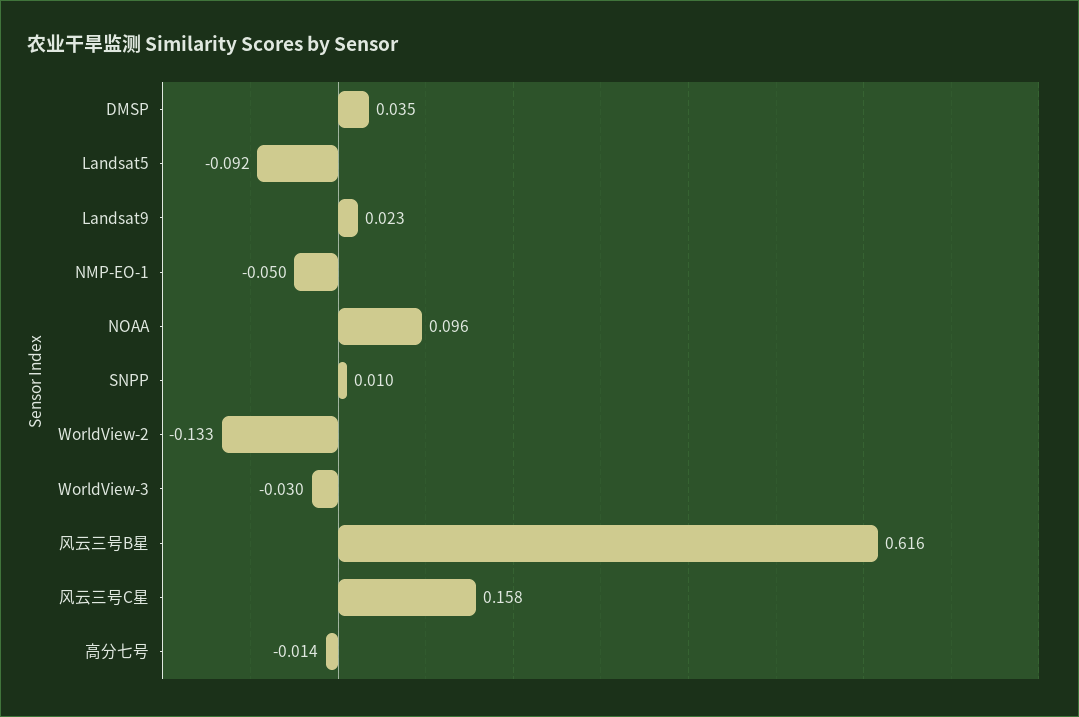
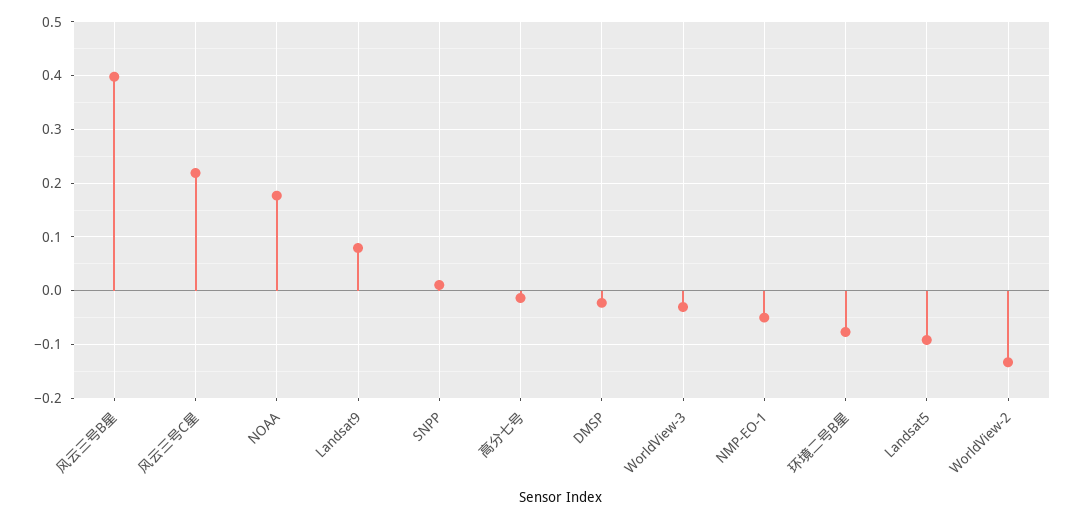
DMSP: 0.035 -> -0.02
Landsat9: 0.023 -> 0.08
NOAA: 0.096 -> 0.18
风云三号B星: 0.616 -> 0.4
风云三号C星: 0.158 -> 0.22
环境二号B星: none -> -0.08

